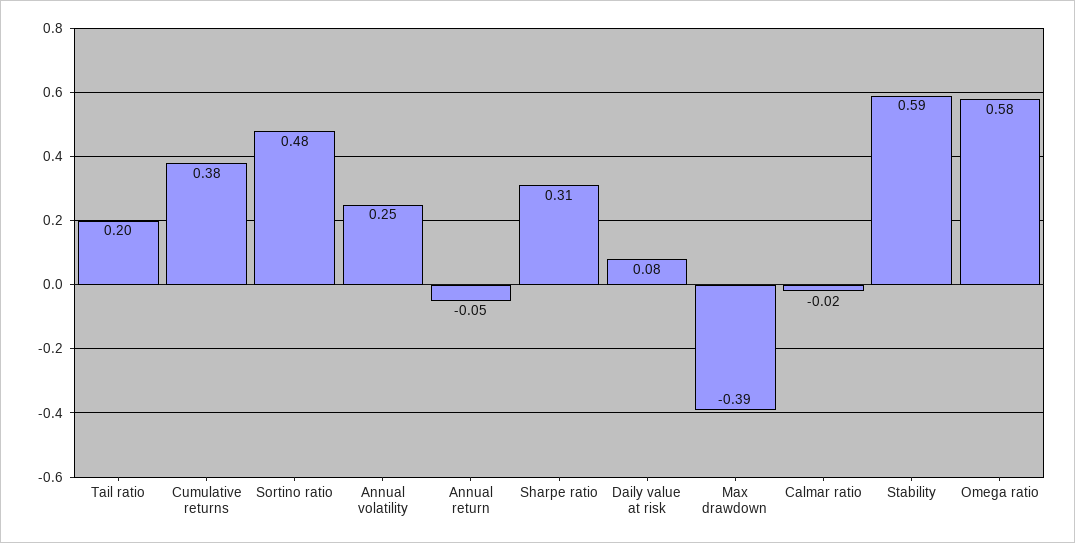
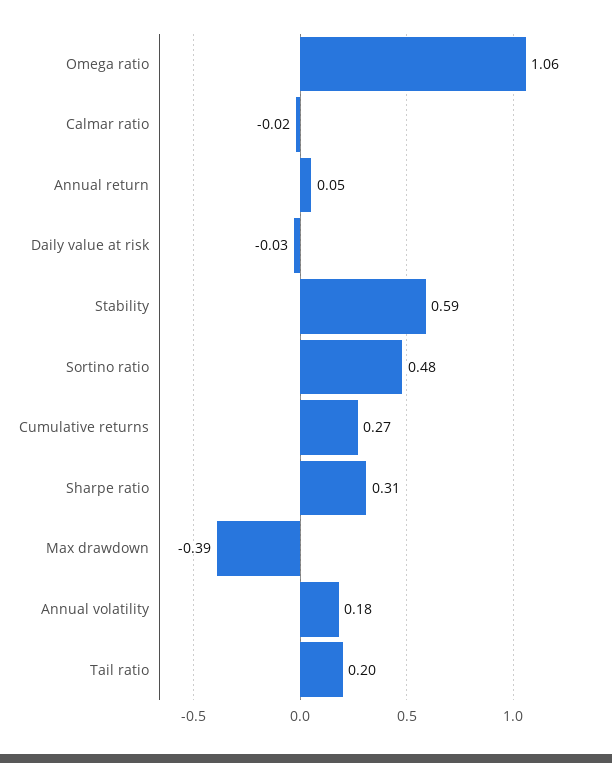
Cumulative returns: 0.38 -> 0.27
Annual volatility: 0.25 -> 0.18
Annual return: -0.05 -> 0.05
Daily value at risk: 0.08 -> -0.03
Omega ratio: 0.58 -> 1.06

